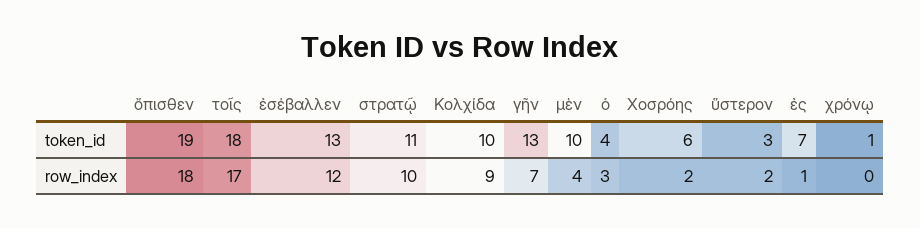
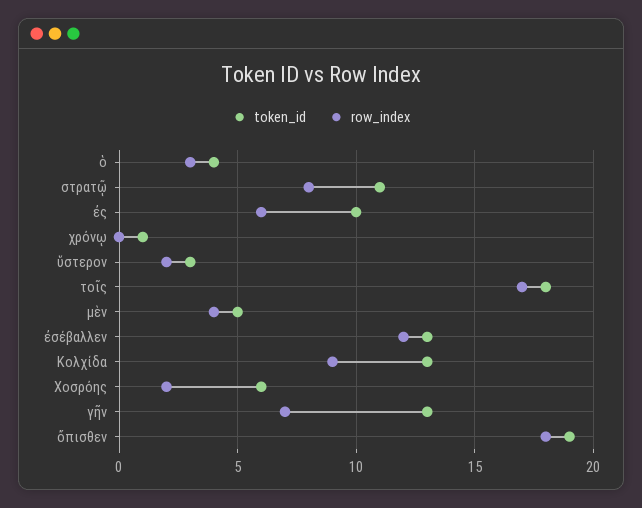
token_id, Κολχίδα: 10 -> 13
token_id, μὲν: 10 -> 5
token_id, ἐς: 7 -> 10
row_index, στρατῷ: 10 -> 8
row_index, ἐς: 1 -> 6

